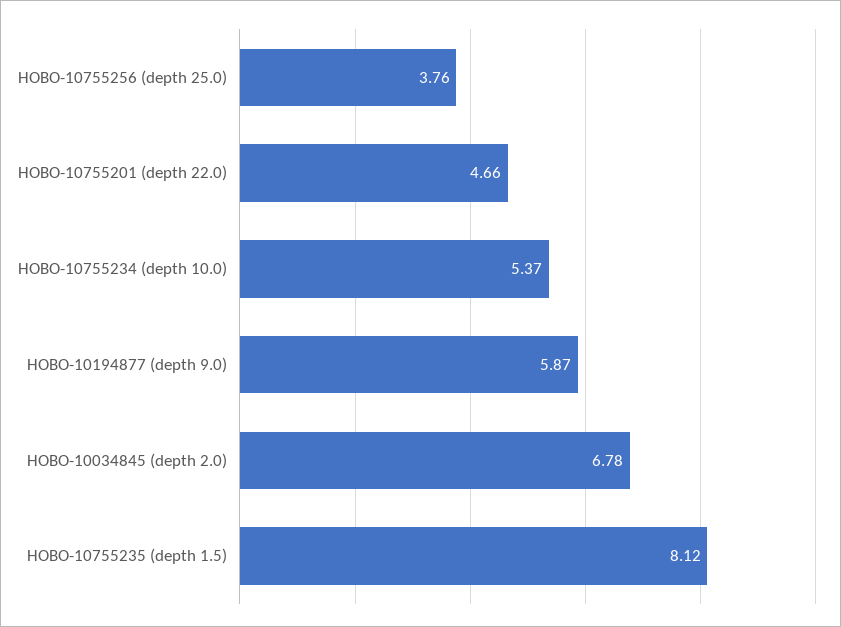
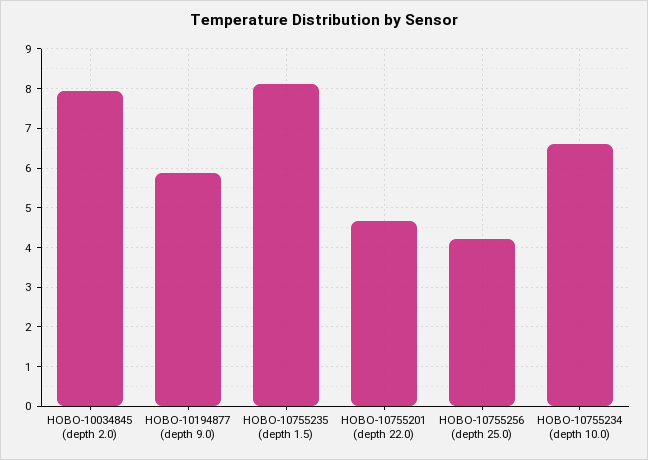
HOBO-10755256 (depth 25.0): 3.76 -> 4.2
HOBO-10755234 (depth 10.0): 5.37 -> 6.6
HOBO-10034845 (depth 2.0): 6.78 -> 8

